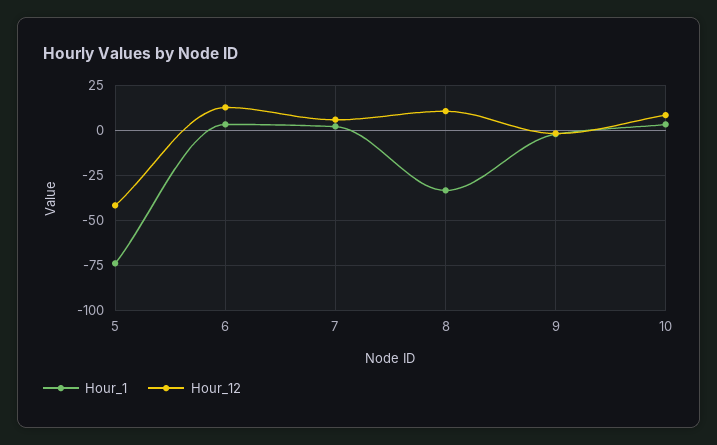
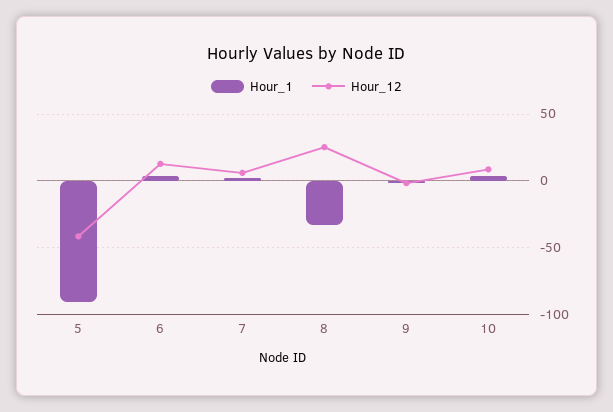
Hour_1, 5: -75 -> -90
Hour_12, 8: 10 -> 25

